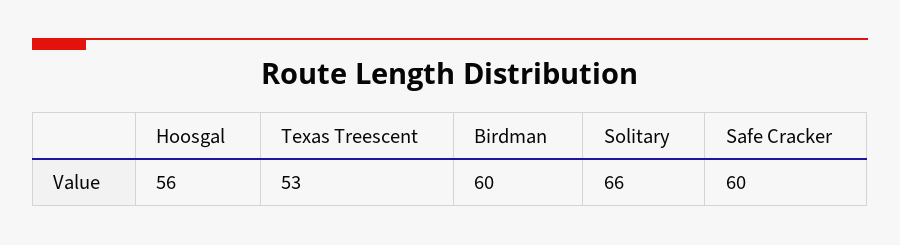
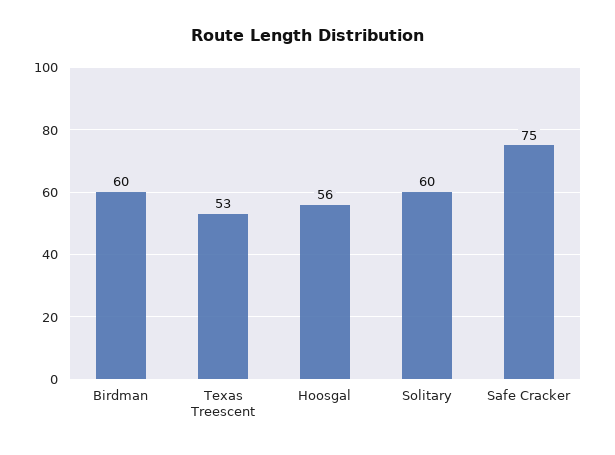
Solitary: 66 -> 60
Safe Cracker: 60 -> 75

